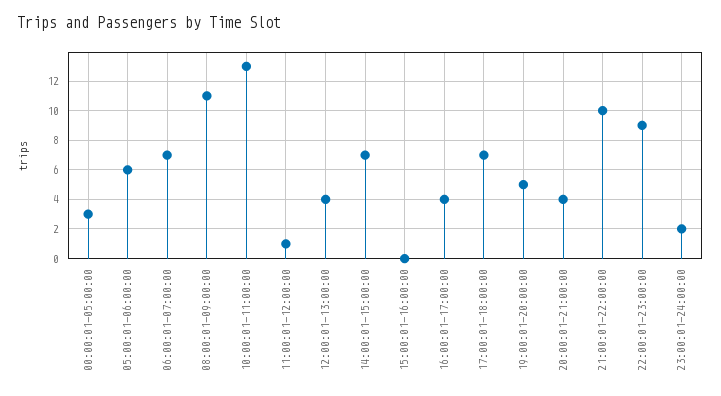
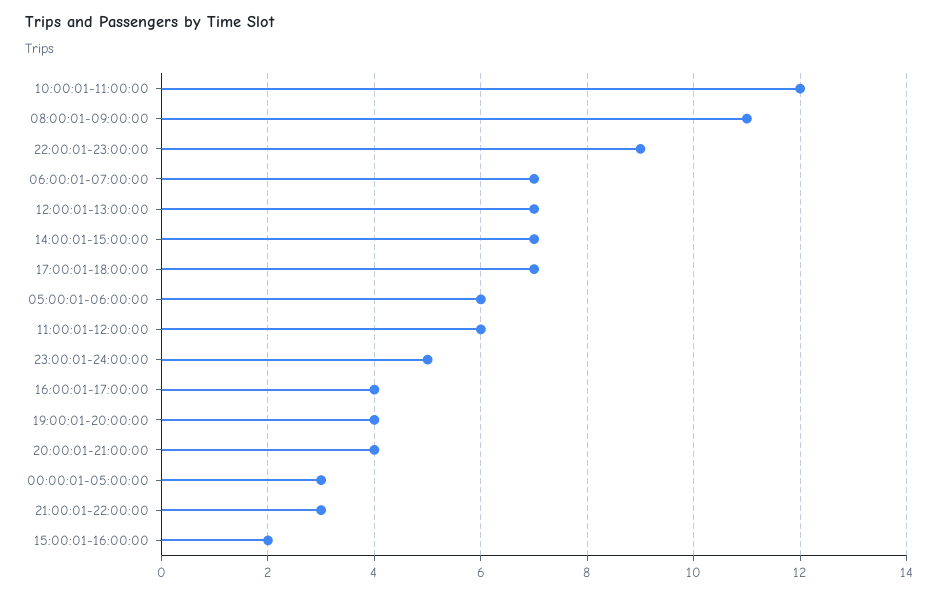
10:00:01-11:00:00: 13 -> 12
11:00:01-12:00:00: 1 -> 6
12:00:01-13:00:00: 4 -> 7
15:00:01-16:00:00: 0 -> 2
19:00:01-20:00:00: 5 -> 4
21:00:01-22:00:00: 10 -> 3
23:00:01-24:00:00: 2 -> 5

